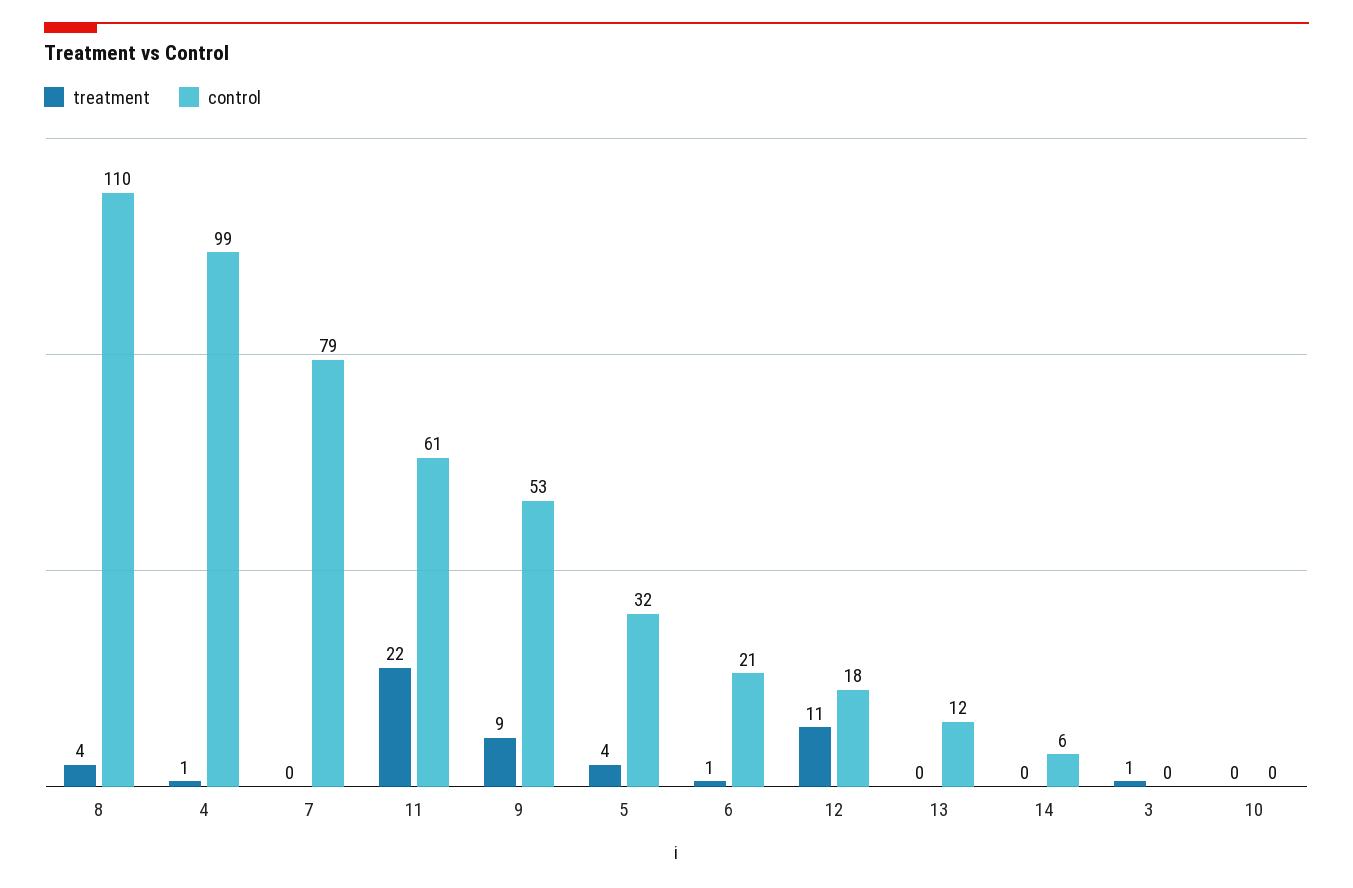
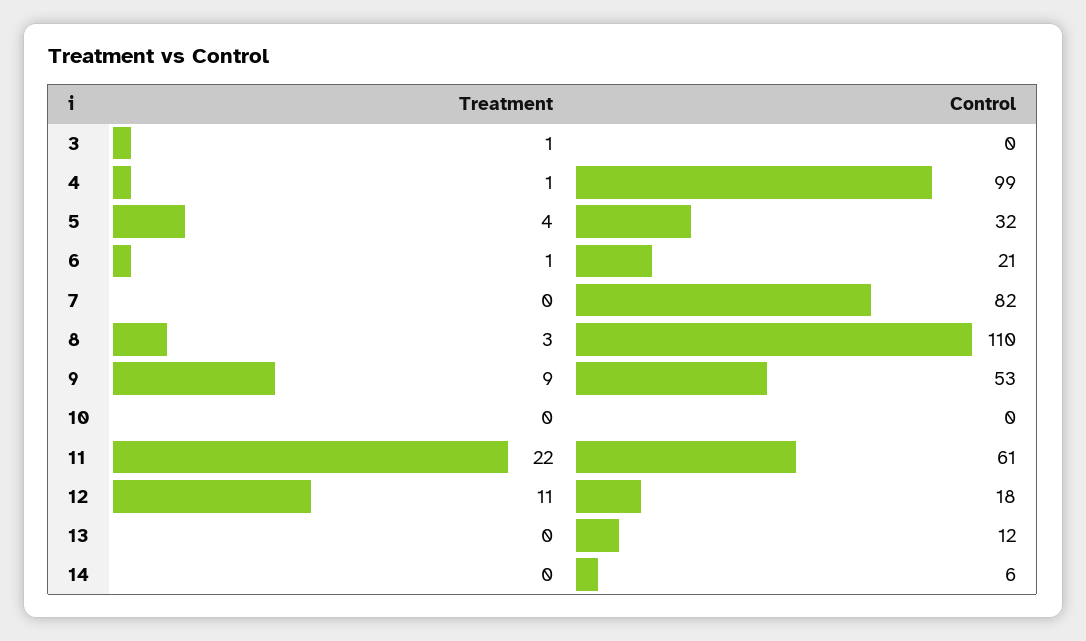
treatment, 8: 4 -> 3
control, 7: 79 -> 82

